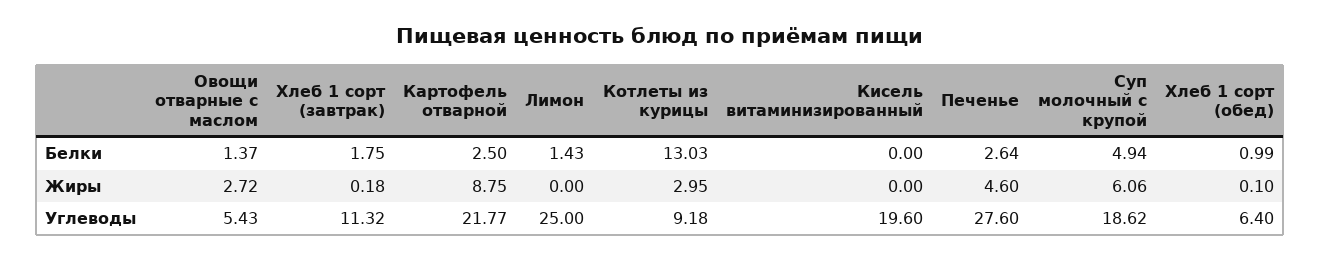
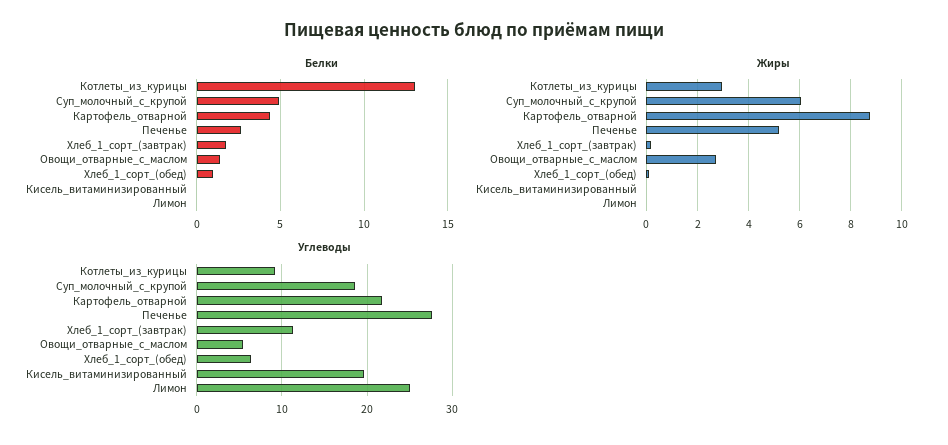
Белки, Картофель отварной: 2.5 -> 4.5
Белки, Лимон: 1.43 -> 0
Жиры, Печенье: 4.6 -> 5.25

